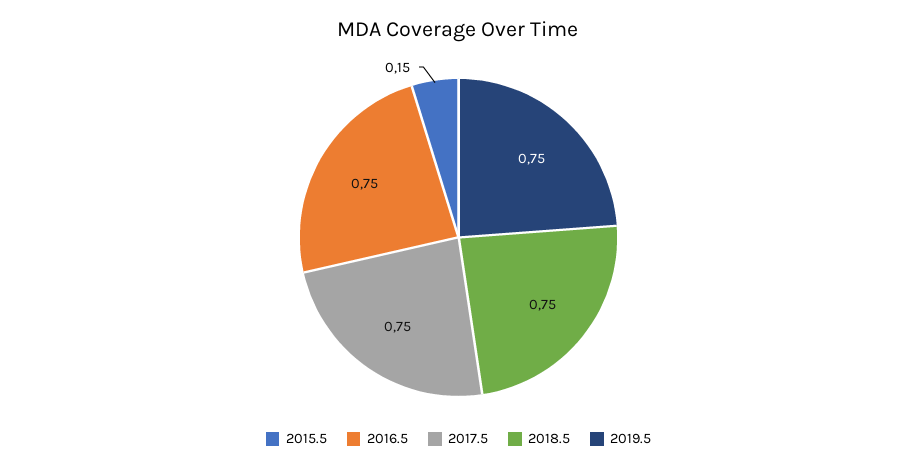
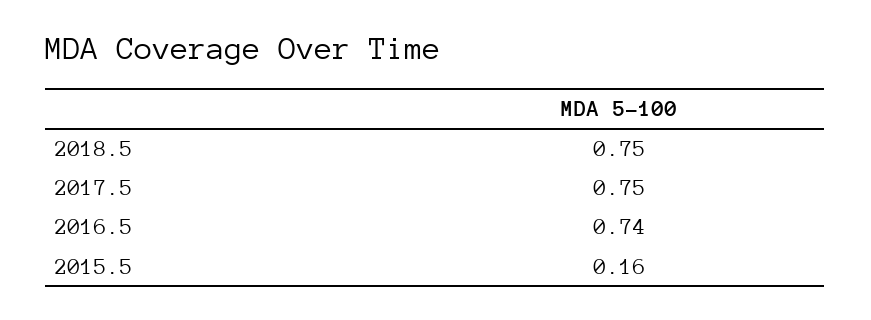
2015.5: 0.15 -> 0.16
2016.5: 0.75 -> 0.74
2019.5: 0.75 -> none

